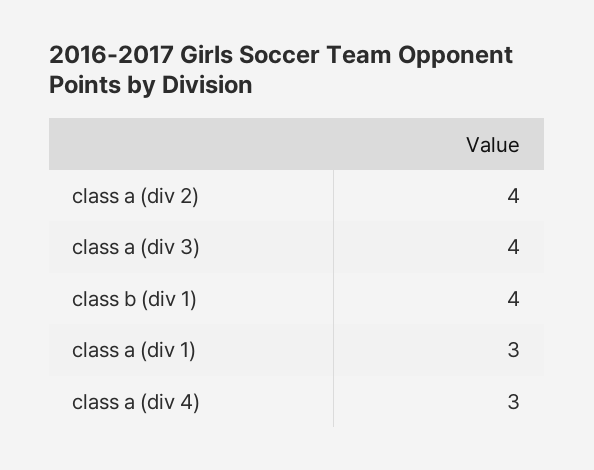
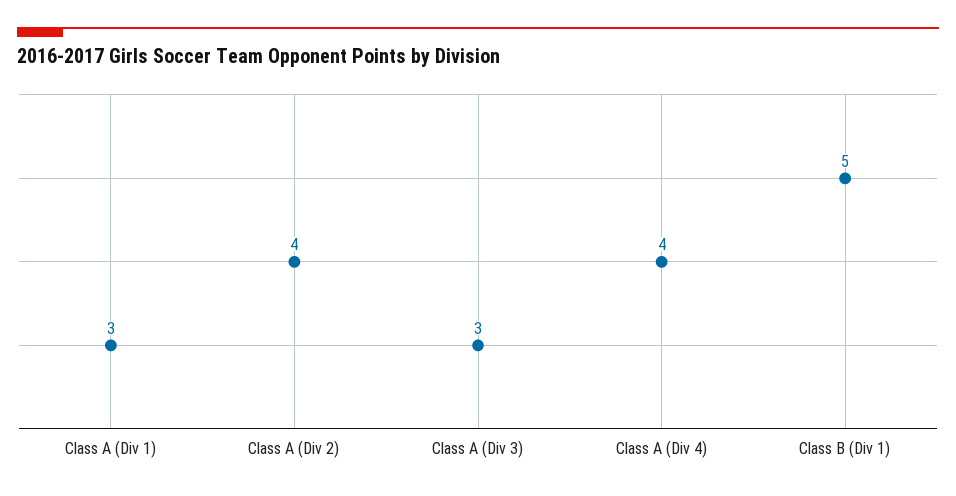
class a (div 3): 4 -> 3
class b (div 1): 4 -> 5
class a (div 4): 3 -> 4

